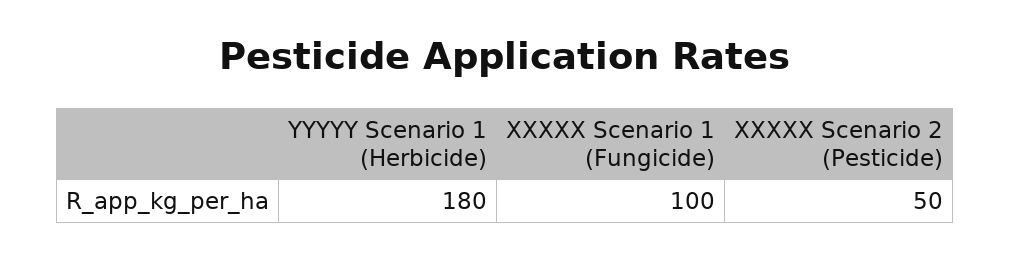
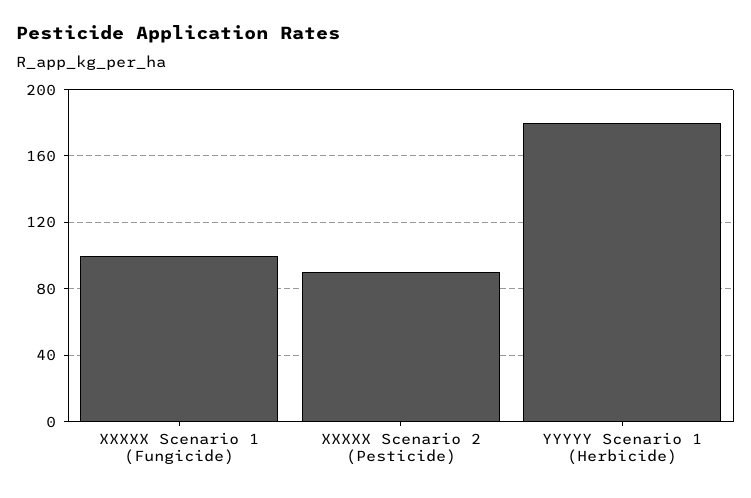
XXXXX Scenario 2 (Pesticide): 50 -> 90

